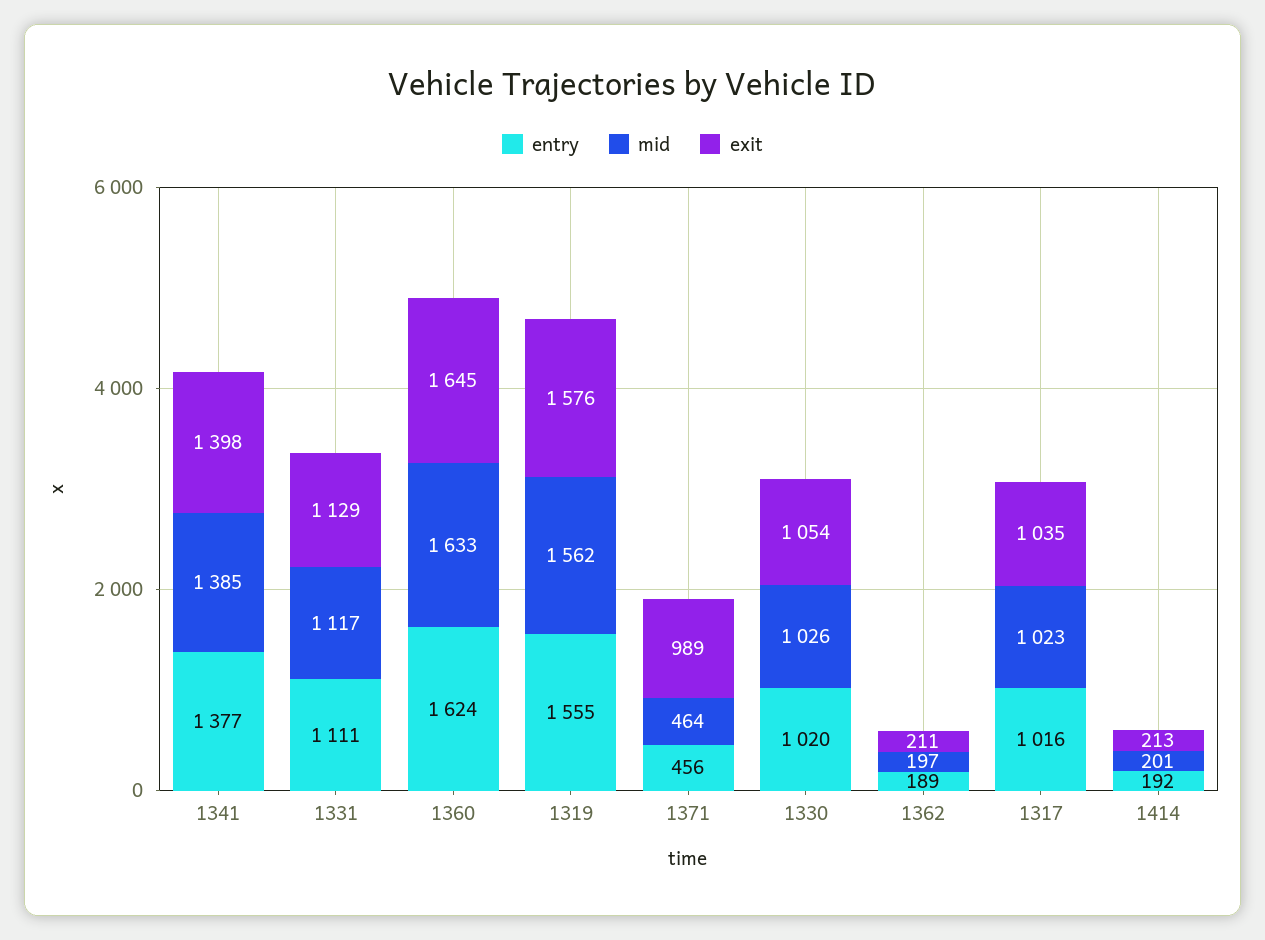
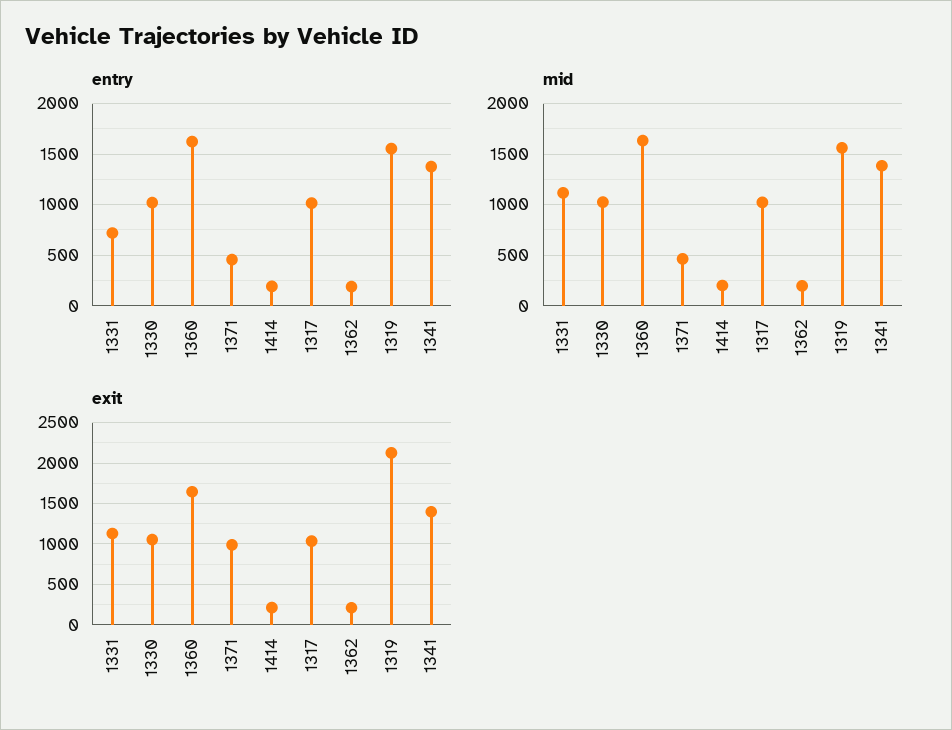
entry, 1331: 1111 -> 700
exit, 1319: 1576 -> 2100

